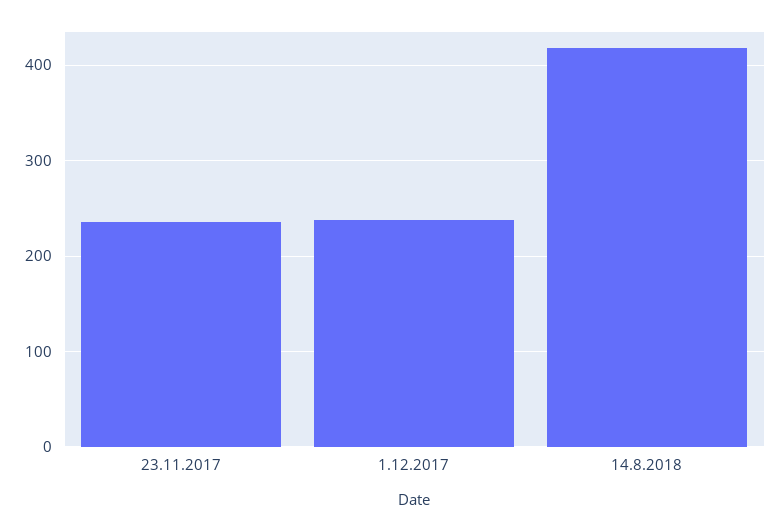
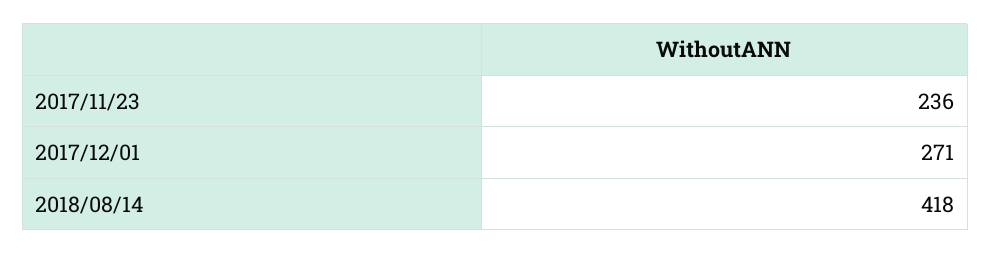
1.12.2017: 240 -> 271

